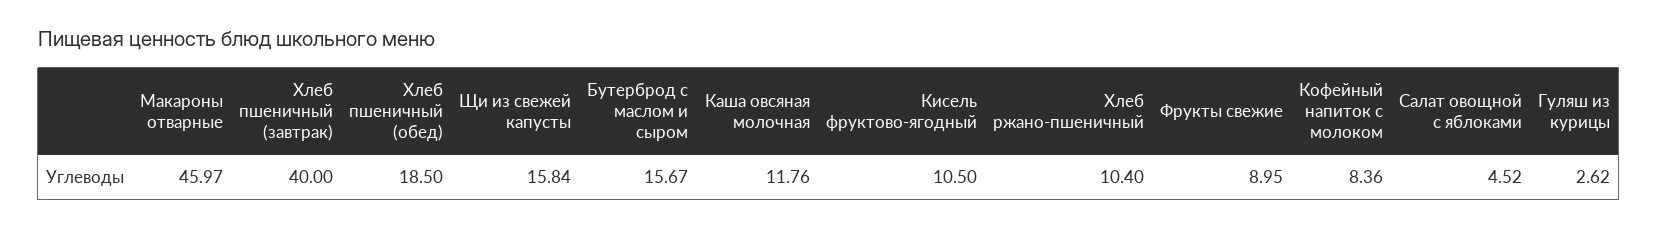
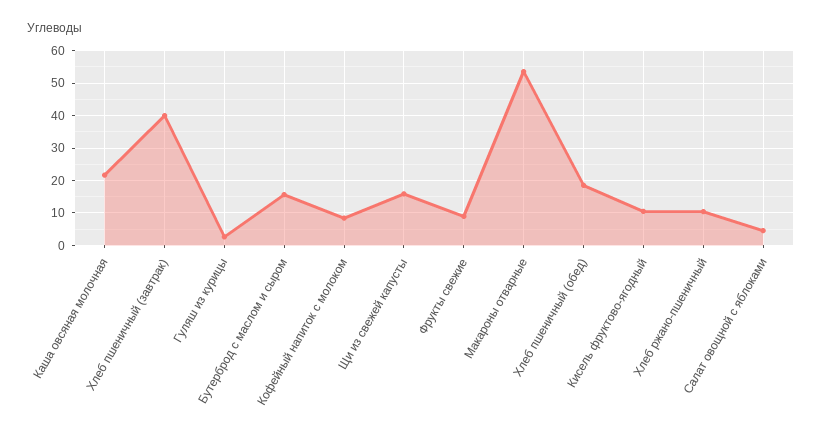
Макароны отварные: 45.97 -> 54
Каша овсяная молочная: 11.76 -> 22

